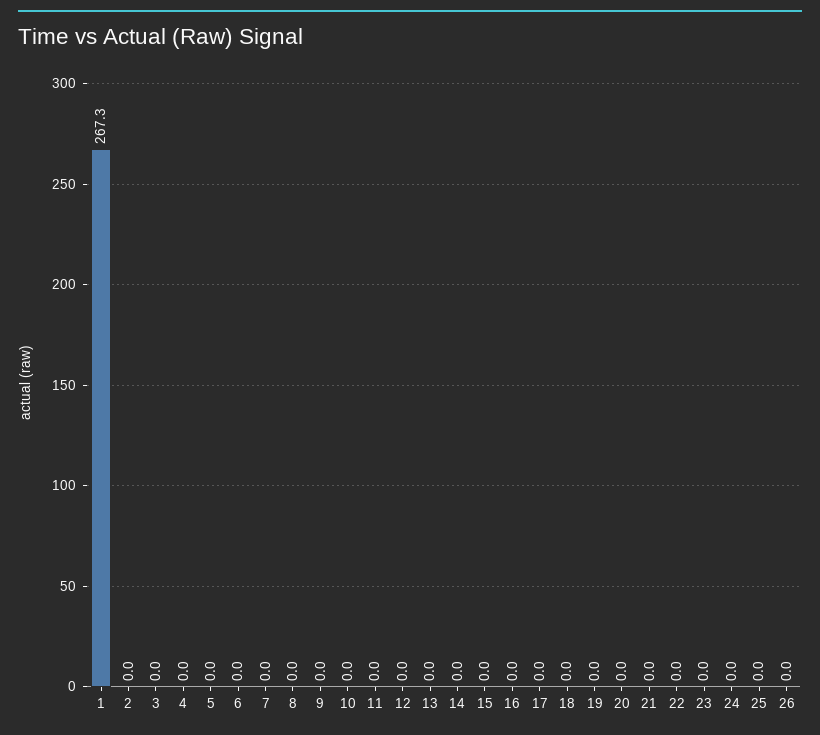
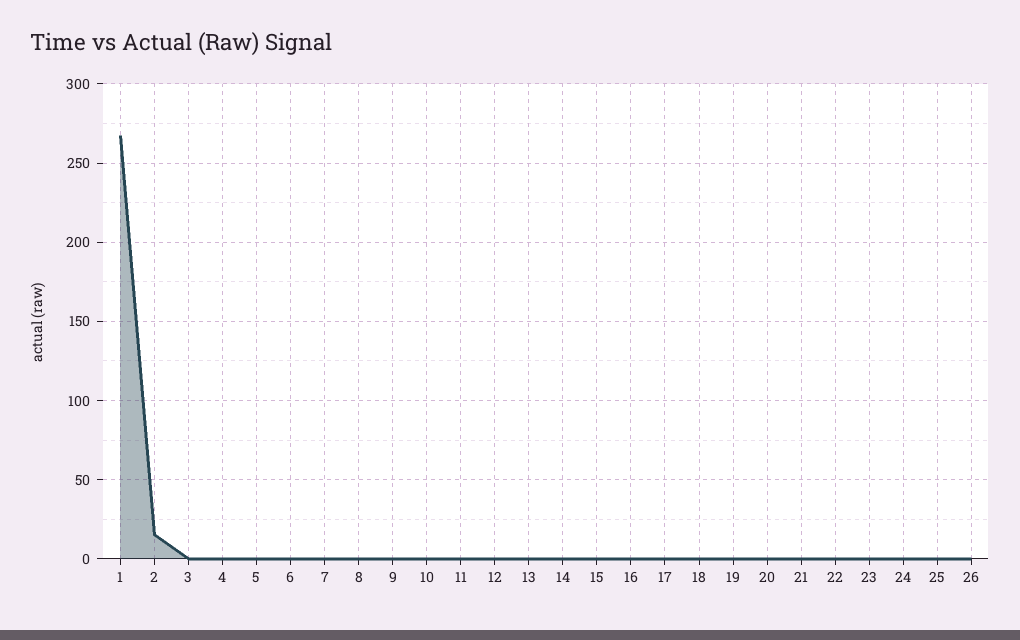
2: 0 -> 15

